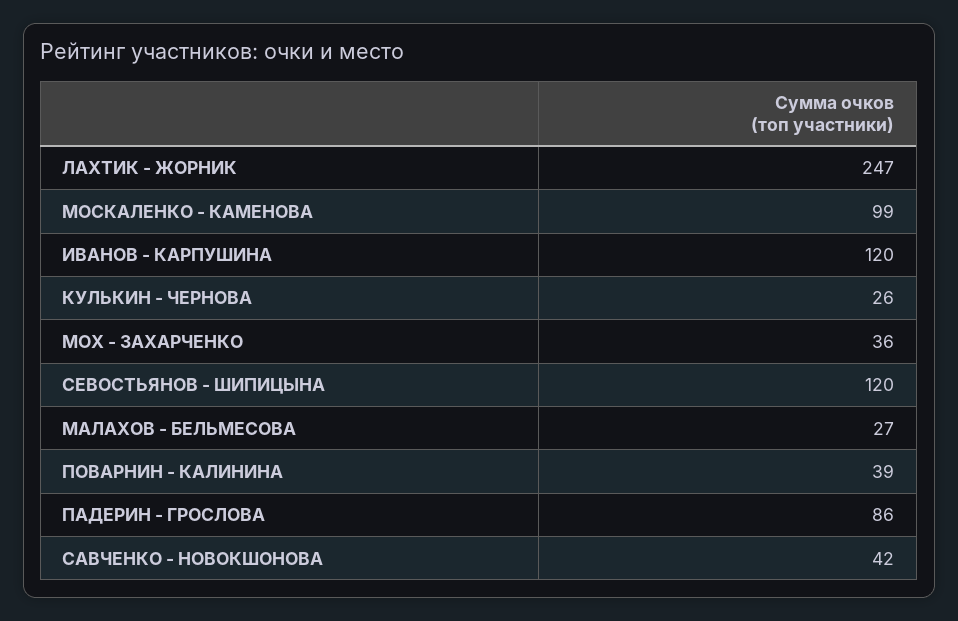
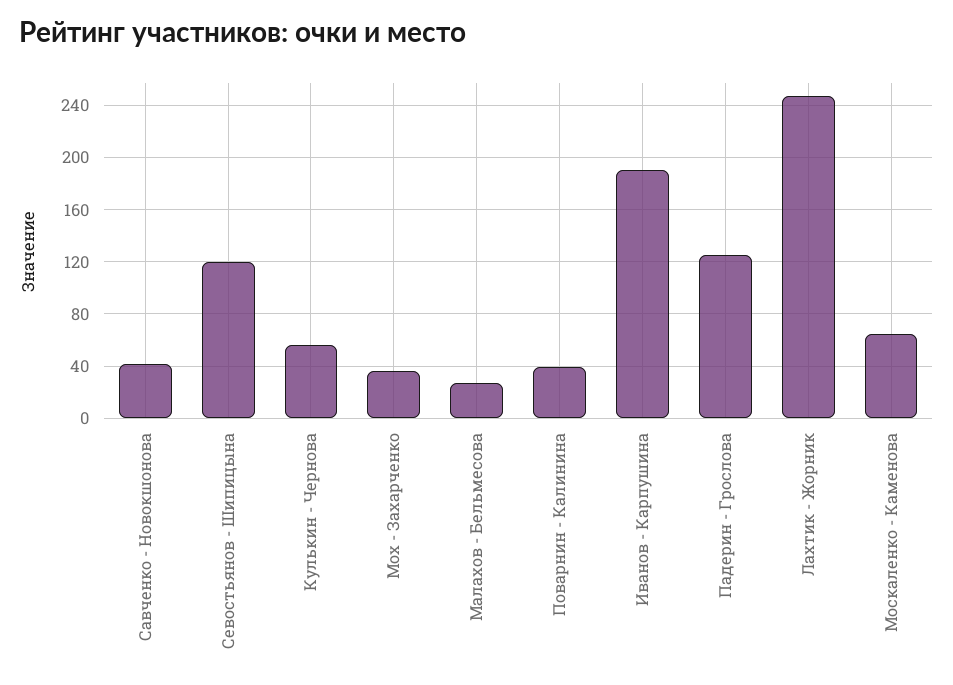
МОСКАЛЕНКО - КАМЕНОВА: 99 -> 65
ИВАНОВ - КАРПУШИНА: 120 -> 190
КУЛЬКИН - ЧЕРНОВА: 26 -> 55
ПАДЕРИН - ГРОСЛОВА: 86 -> 125

